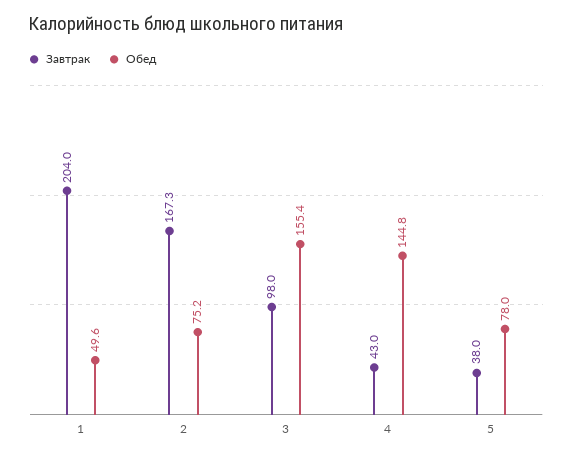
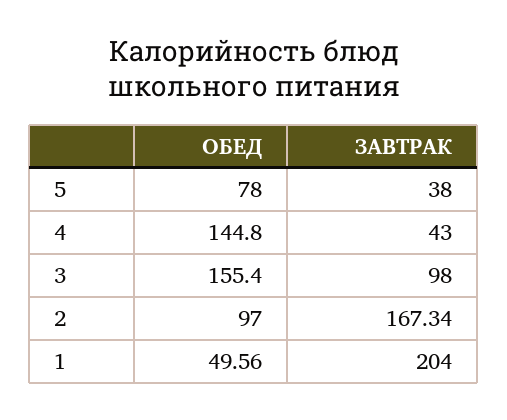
Обед, 2: 75.2 -> 97

